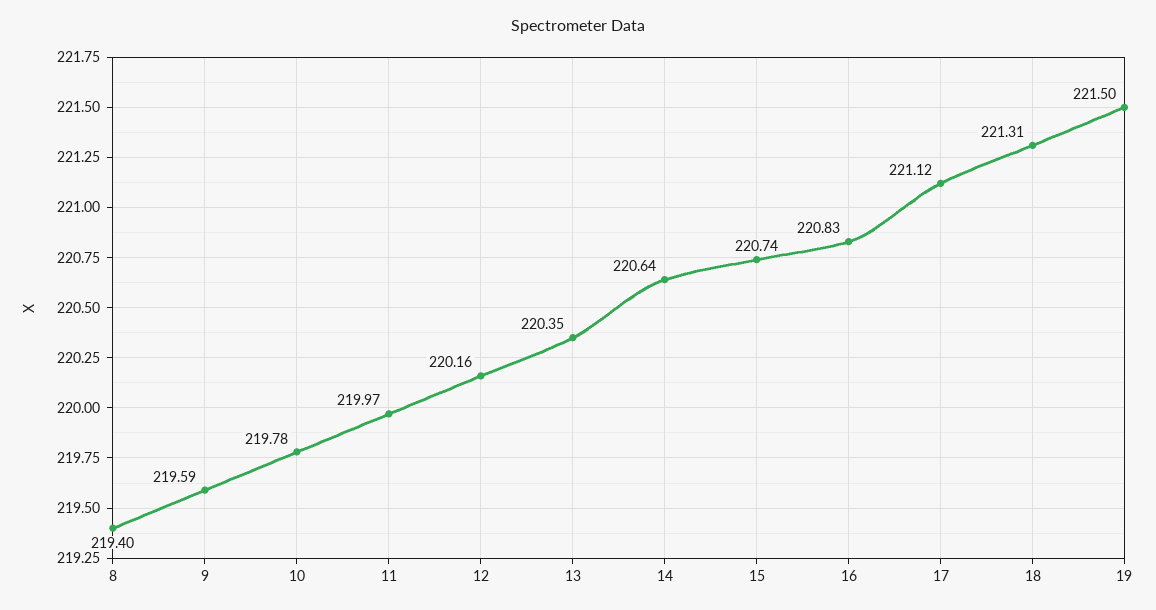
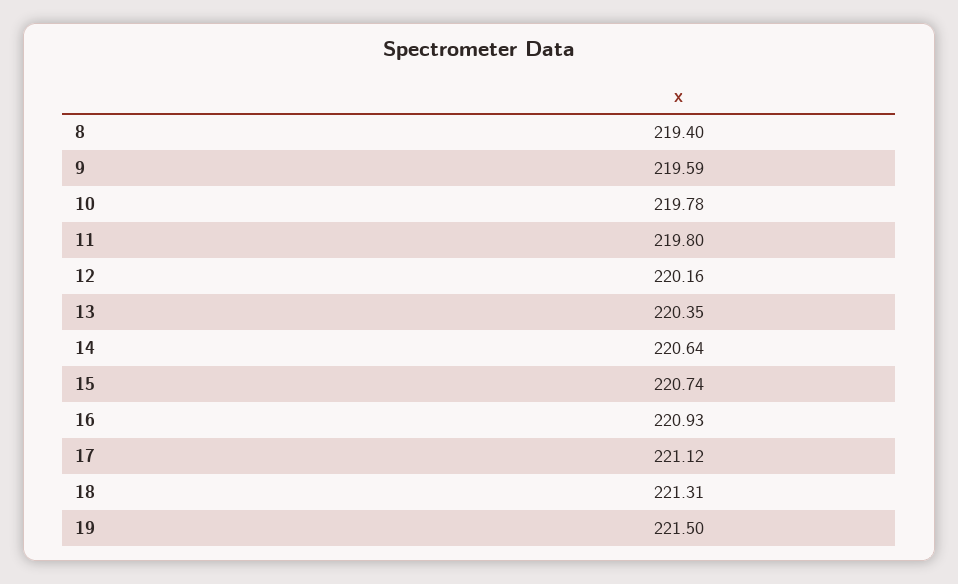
11: 219.97 -> 219.8
16: 220.83 -> 220.93

